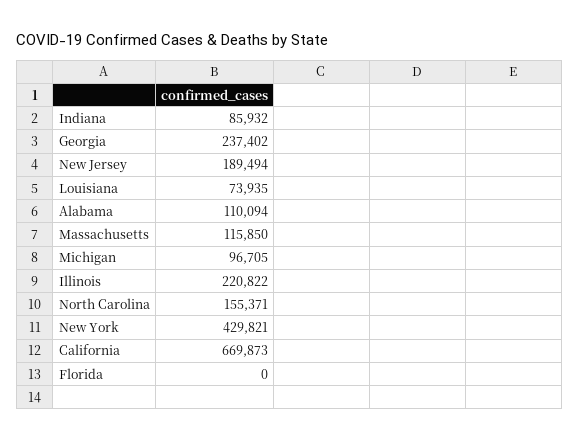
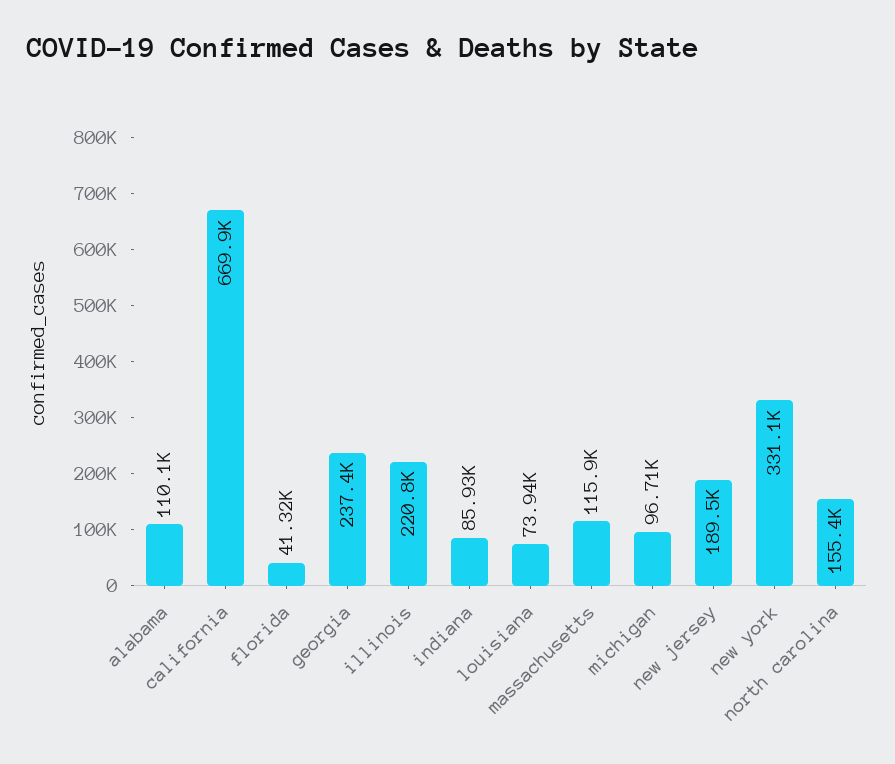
New York: 429821 -> 331100
Florida: 0 -> 41320

